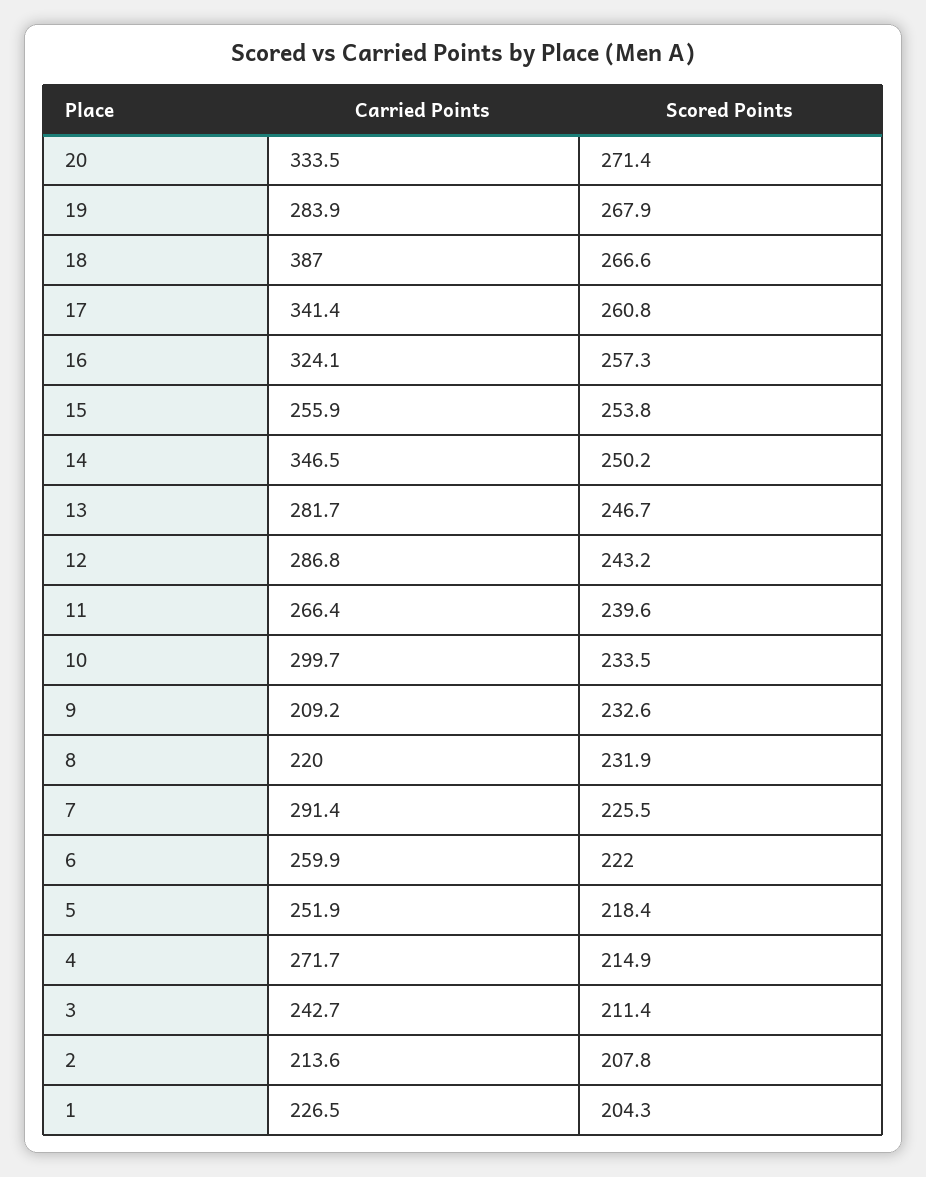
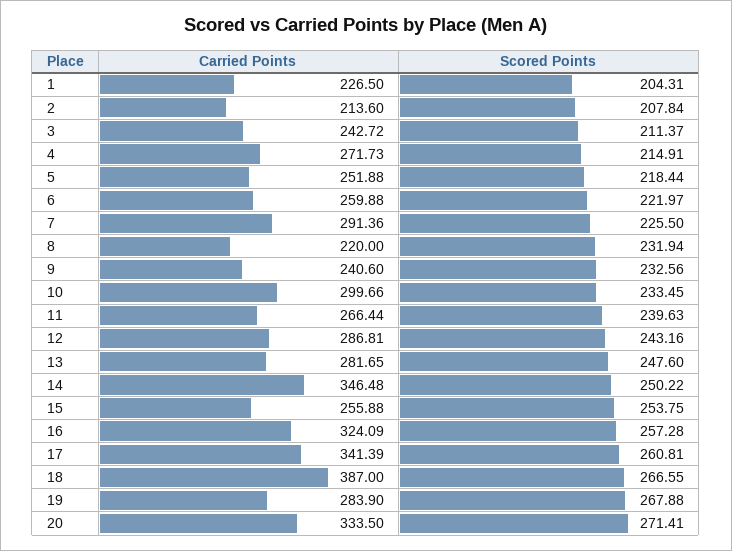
Scored Points, 13: 246.7 -> 247.6
Carried Points, 9: 209.2 -> 240.6

